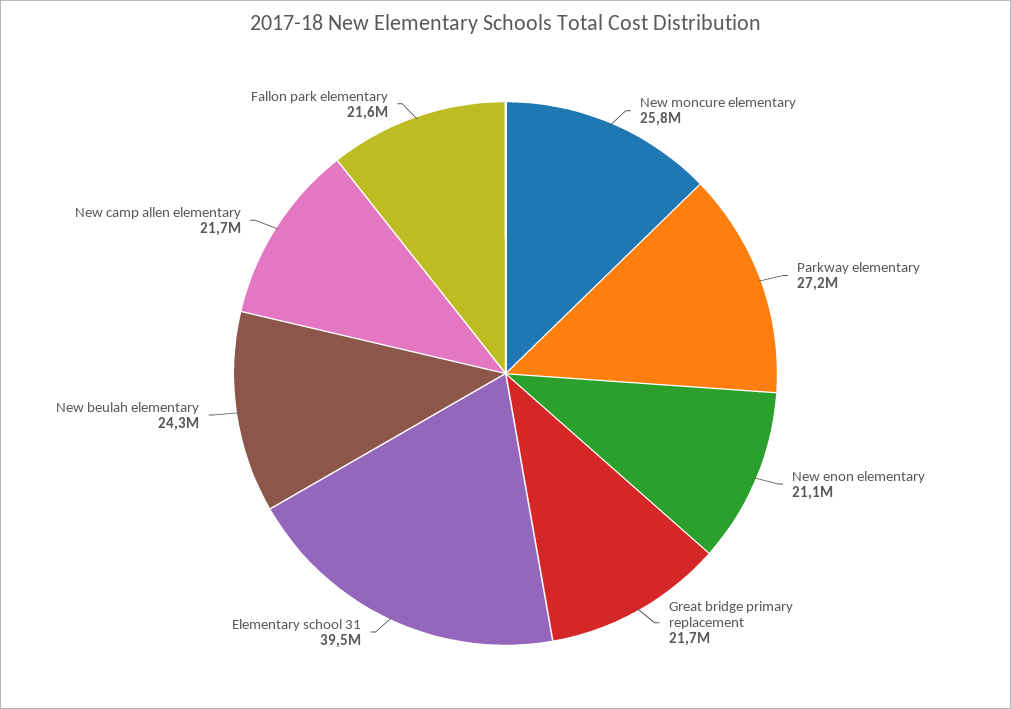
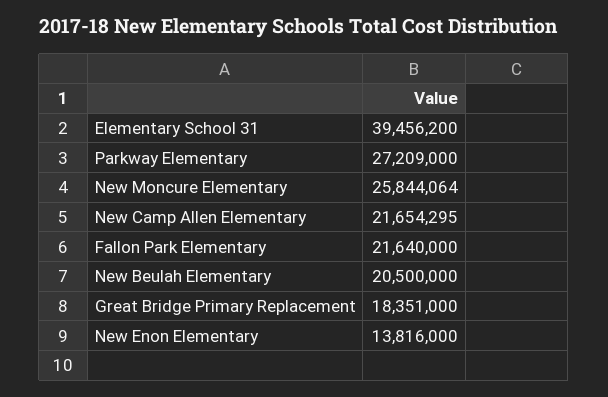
New enon elementary: 21100000 -> 13816000
Great bridge primary replacement: 21700000 -> 18351000
New beulah elementary: 24300000 -> 20500000

